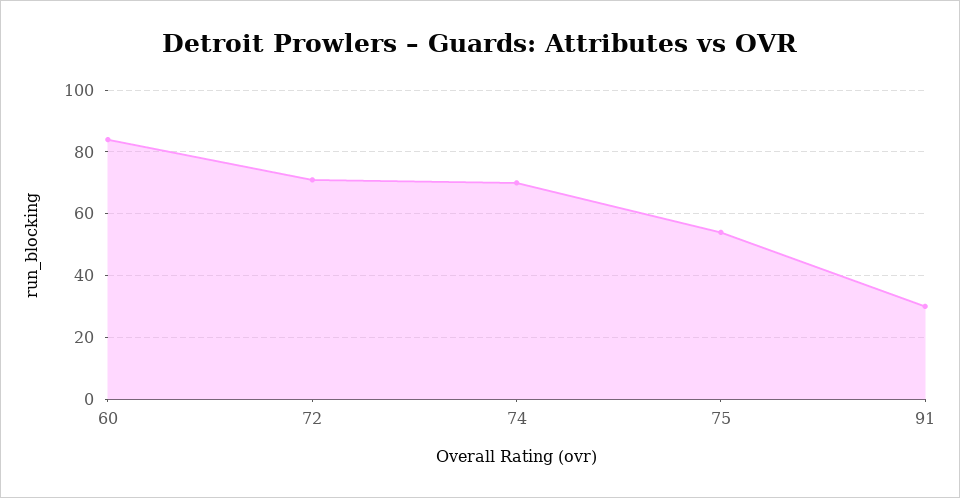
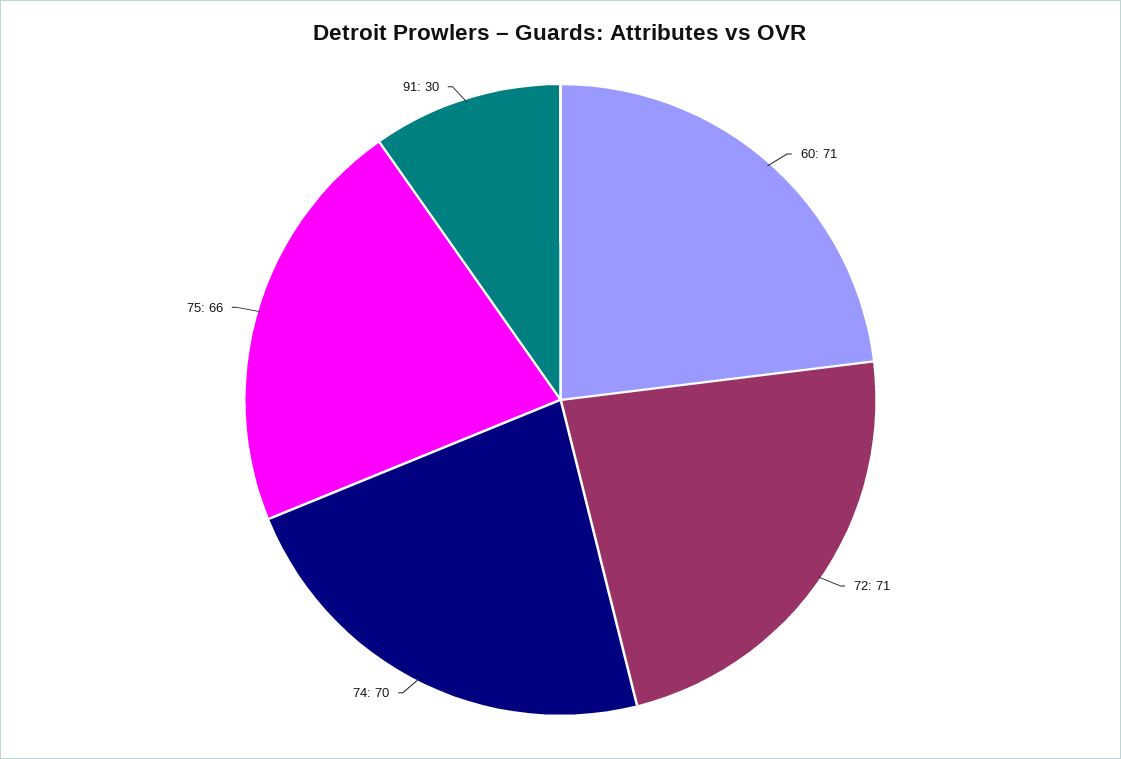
60: 85 -> 71
75: 55 -> 66

